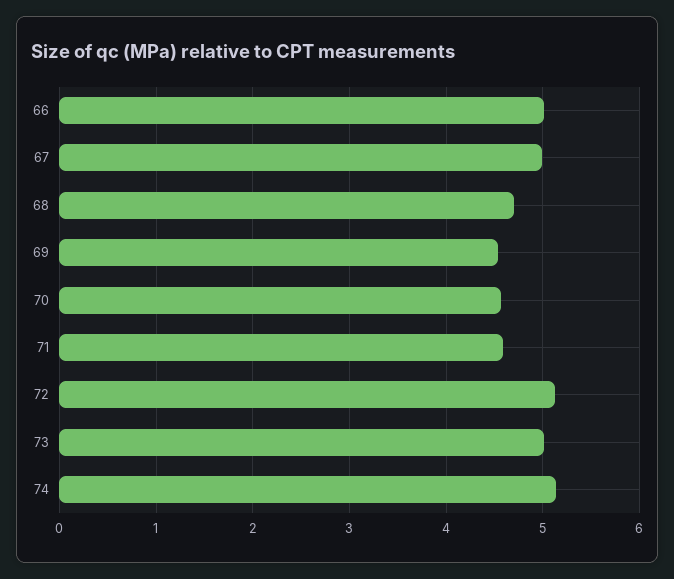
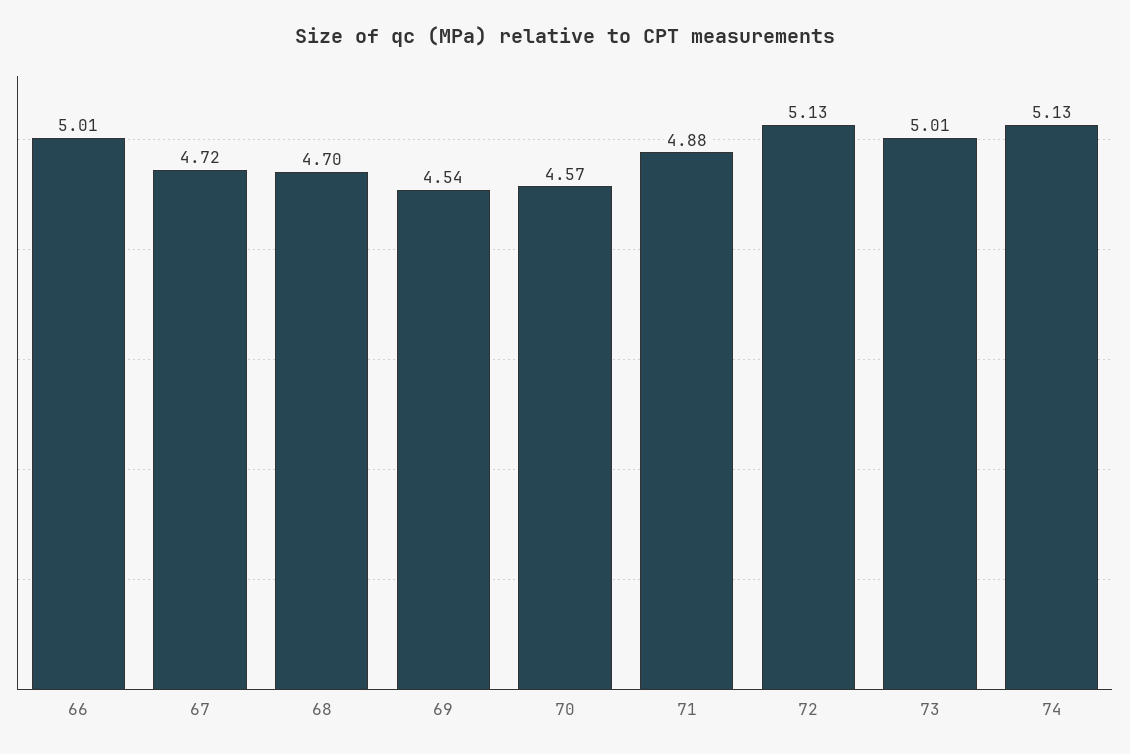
67: 5 -> 4.72
71: 4.6 -> 4.88

